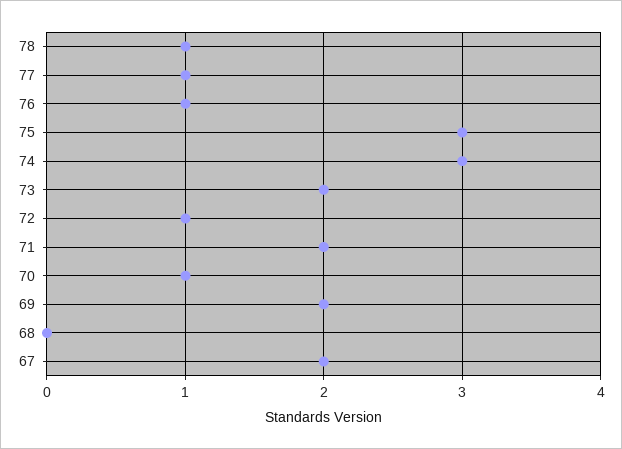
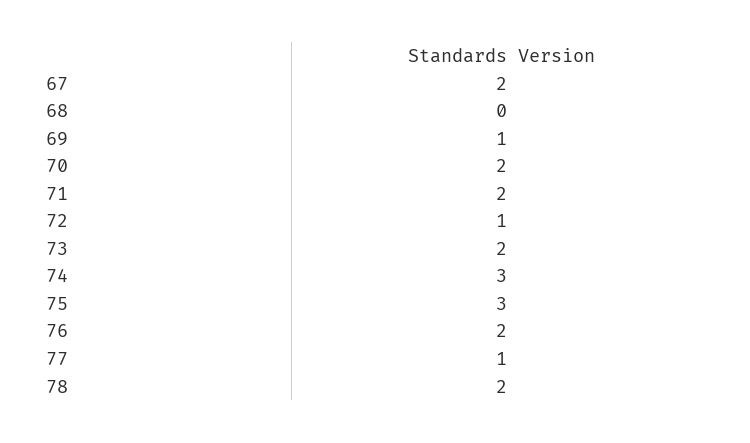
78: 1 -> 2
76: 1 -> 2
70: 1 -> 2
69: 2 -> 1

